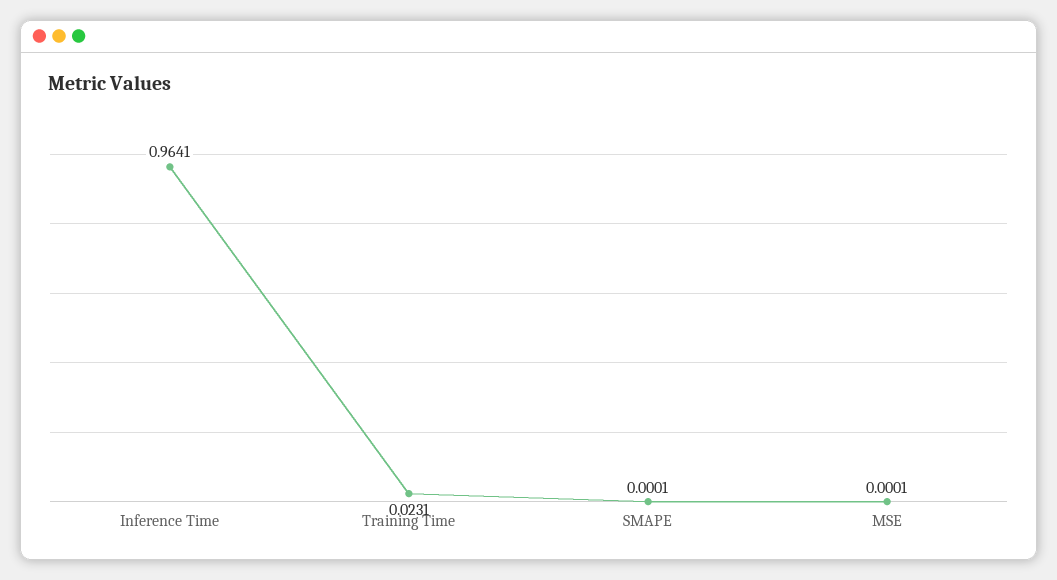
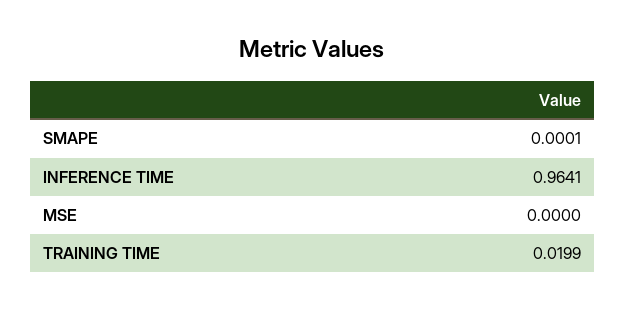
Training Time: 0.0231 -> 0.0199
MSE: 0.0001 -> 0

